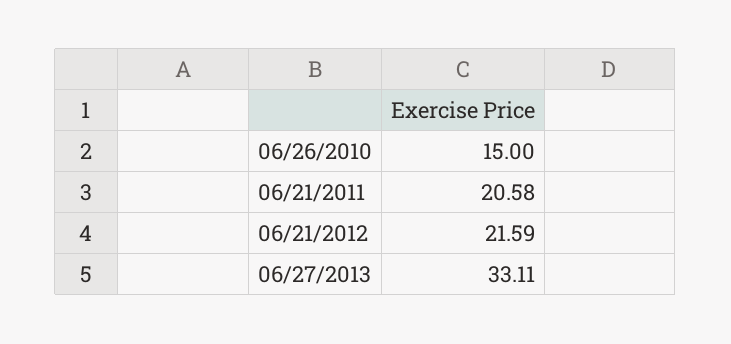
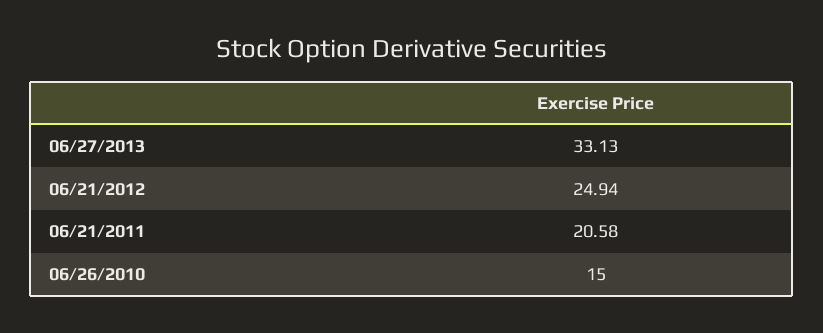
06/21/2012: 21.59 -> 24.94
06/27/2013: 33.11 -> 33.13

